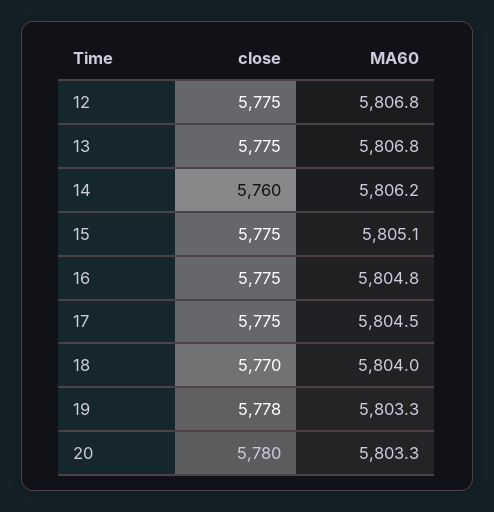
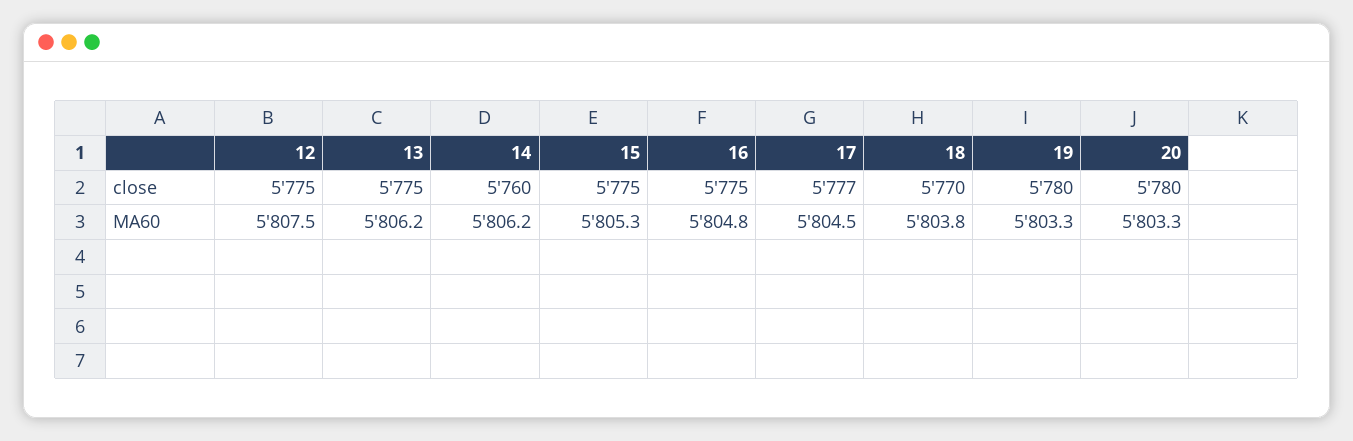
MA60, 12: 5806.8 -> 5807.5
MA60, 13: 5806.8 -> 5806.2
MA60, 15: 5805.1 -> 5805.3
close, 17: 5775 -> 5777
MA60, 18: 5804 -> 5803.8
close, 19: 5778 -> 5780

